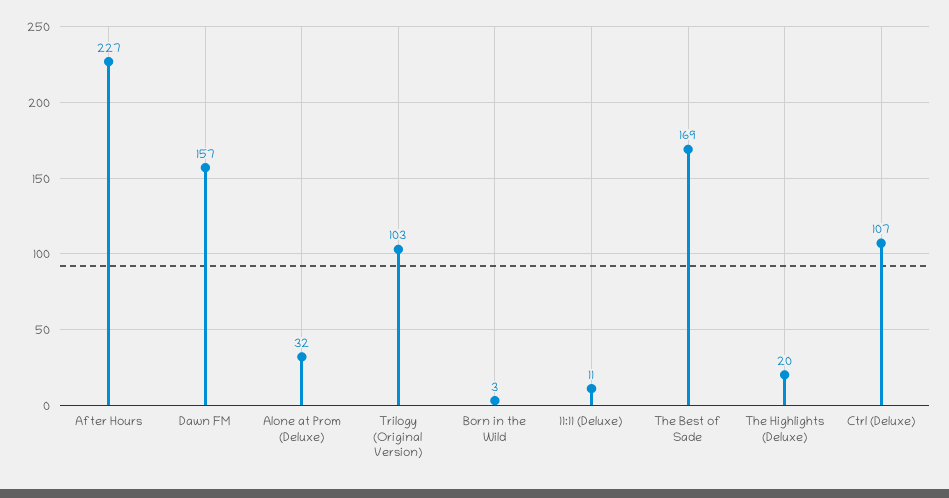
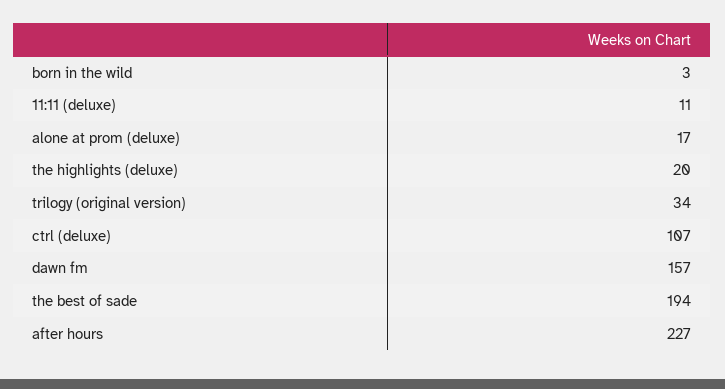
Alone at Prom (Deluxe): 32 -> 17
Trilogy (Original Version): 103 -> 34
The Best of Sade: 169 -> 194

